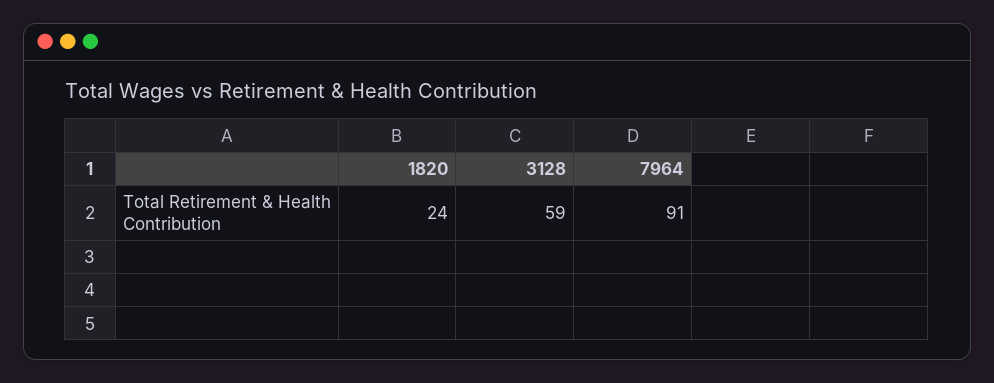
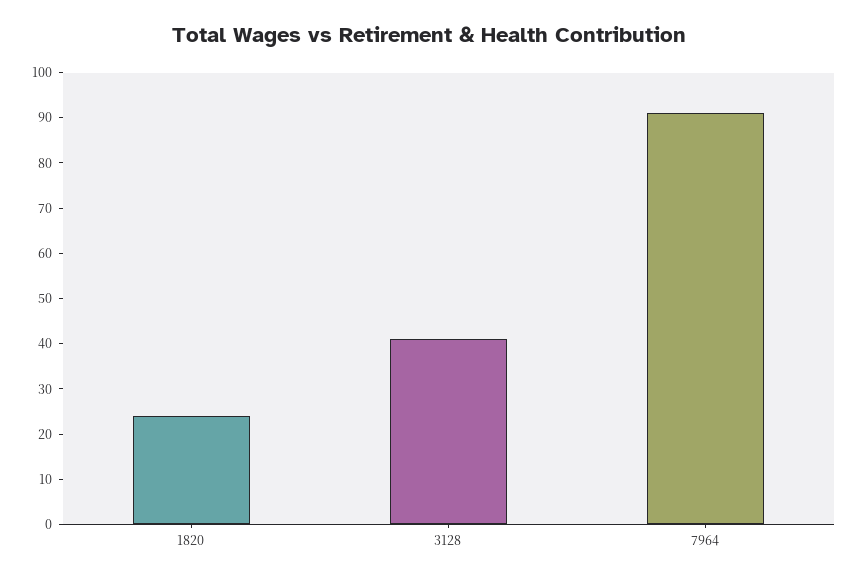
3128: 59 -> 40

